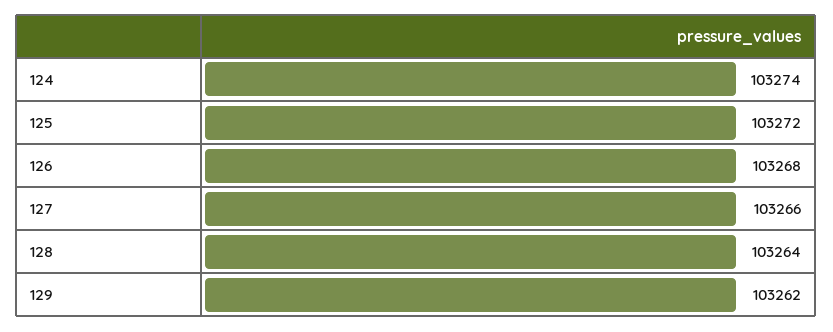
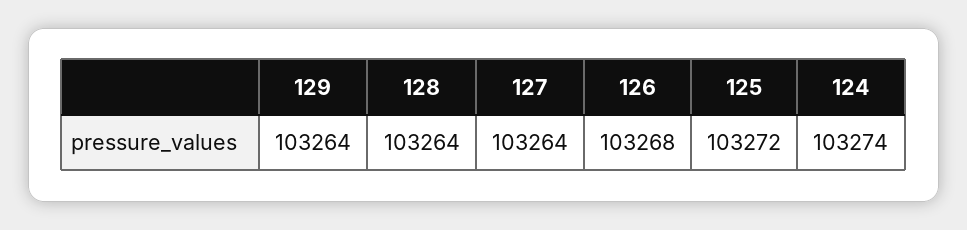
127: 103266 -> 103264
129: 103262 -> 103264

